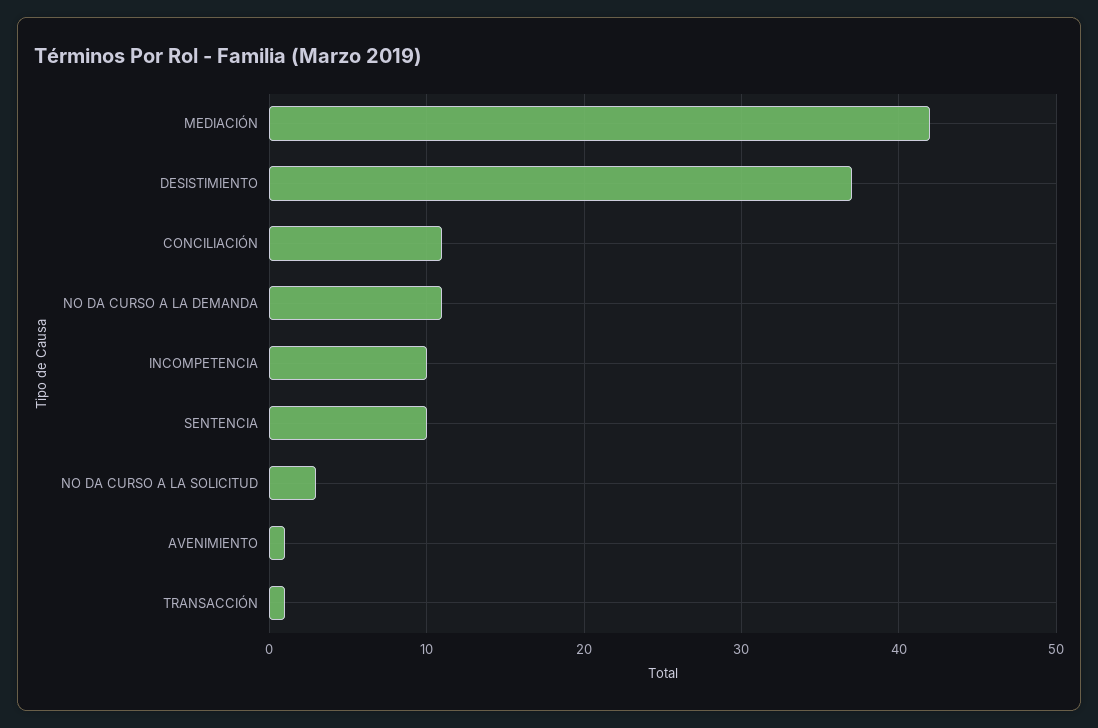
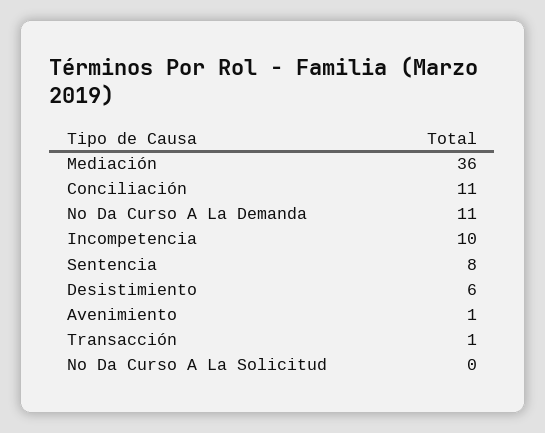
MEDIACIÓN: 42 -> 36
DESISTIMIENTO: 37 -> 6
SENTENCIA: 10 -> 8
NO DA CURSO A LA SOLICITUD: 3 -> 0

